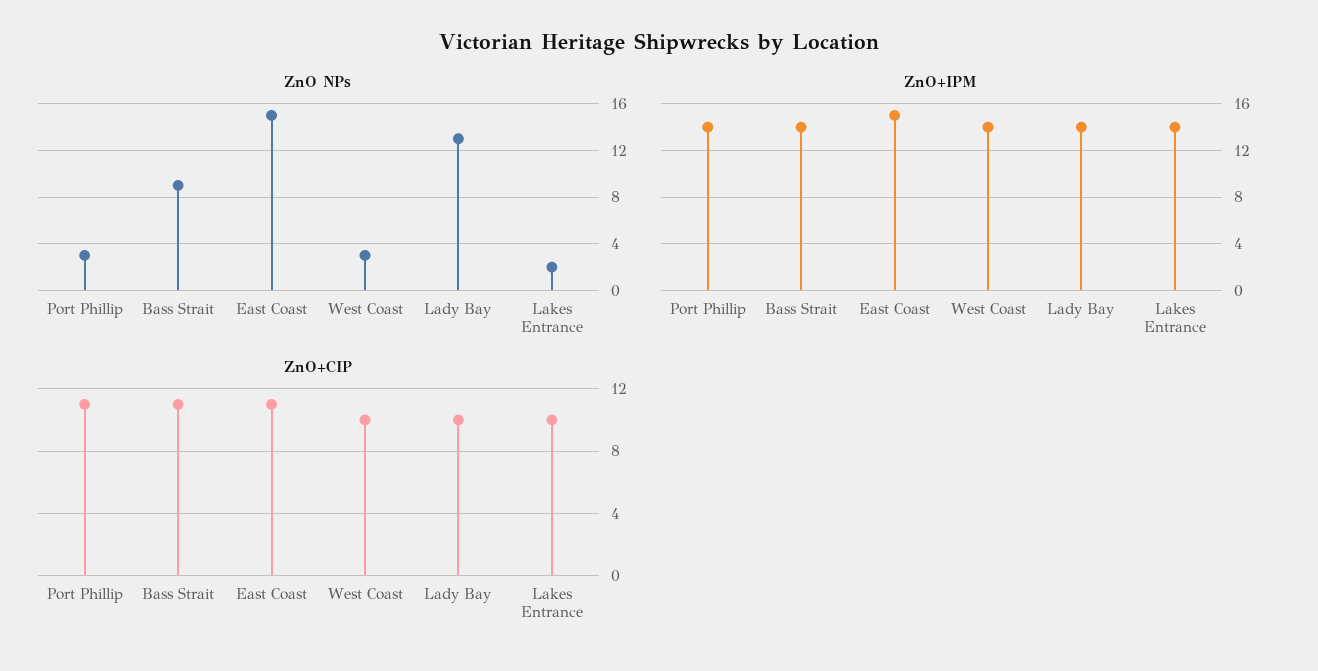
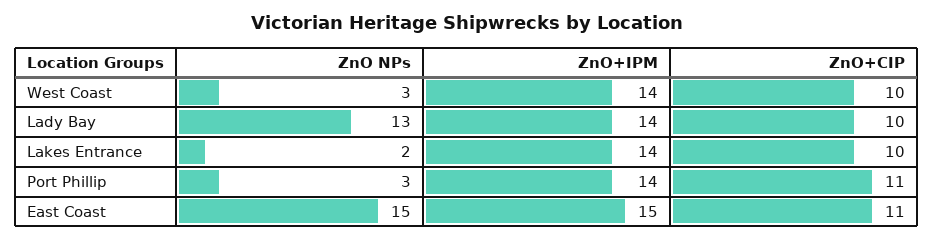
ZnO NPs, Bass Strait: 9 -> none
ZnO+IPM, Bass Strait: 14 -> none
ZnO+CIP, Bass Strait: 11 -> none

